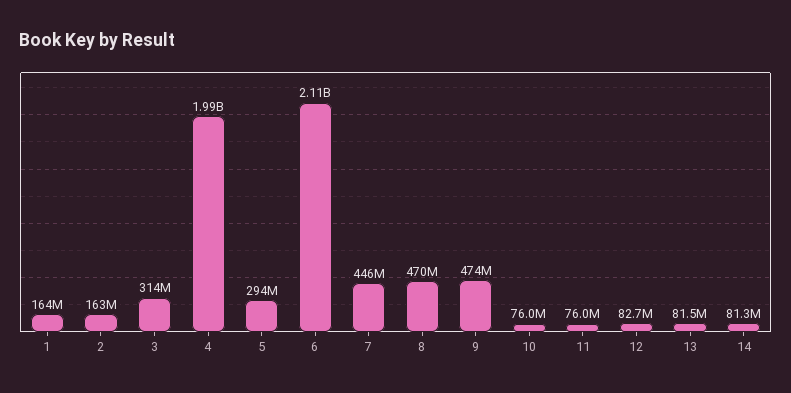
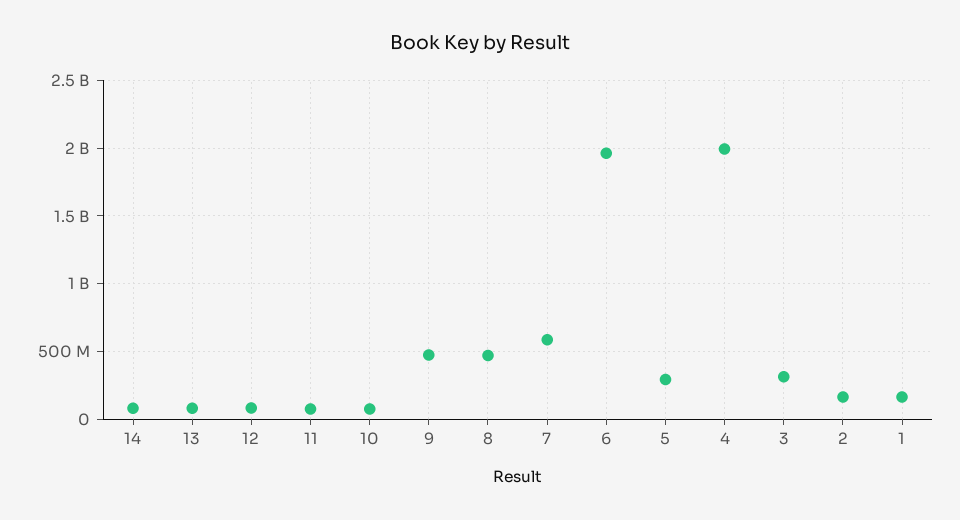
6: 2110000000 -> 1950000000
7: 446000000 -> 600000000

